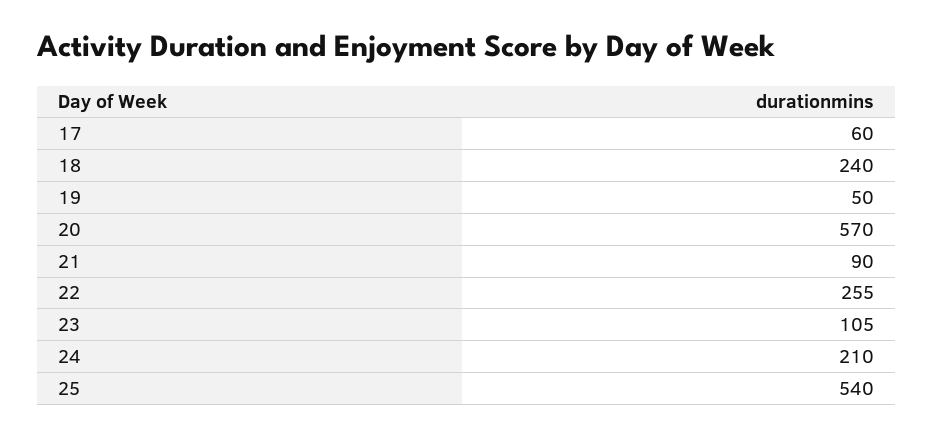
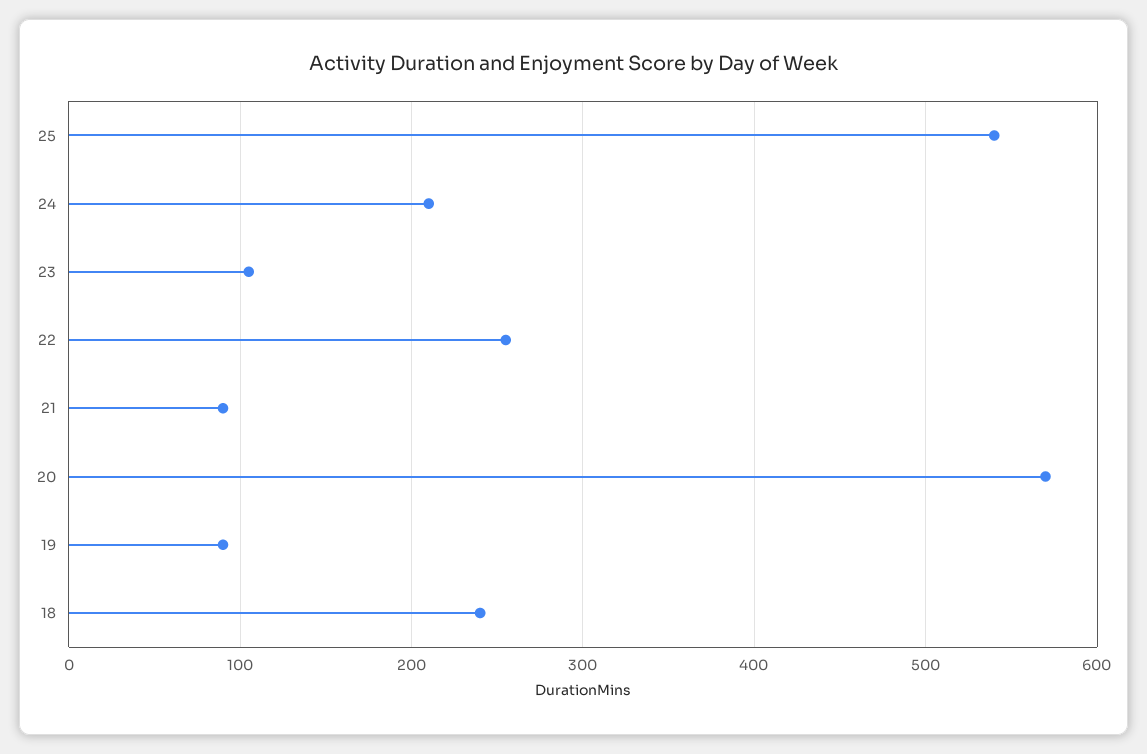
17: 60 -> none
19: 50 -> 90

